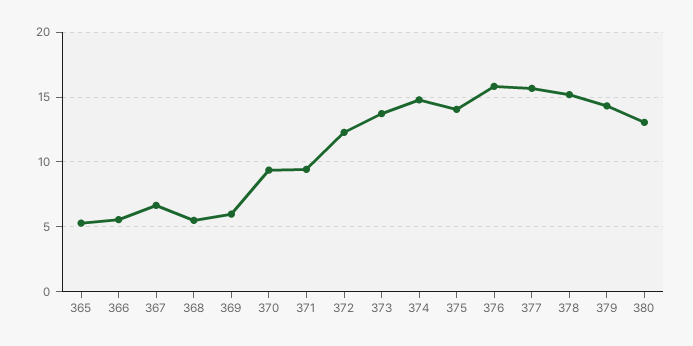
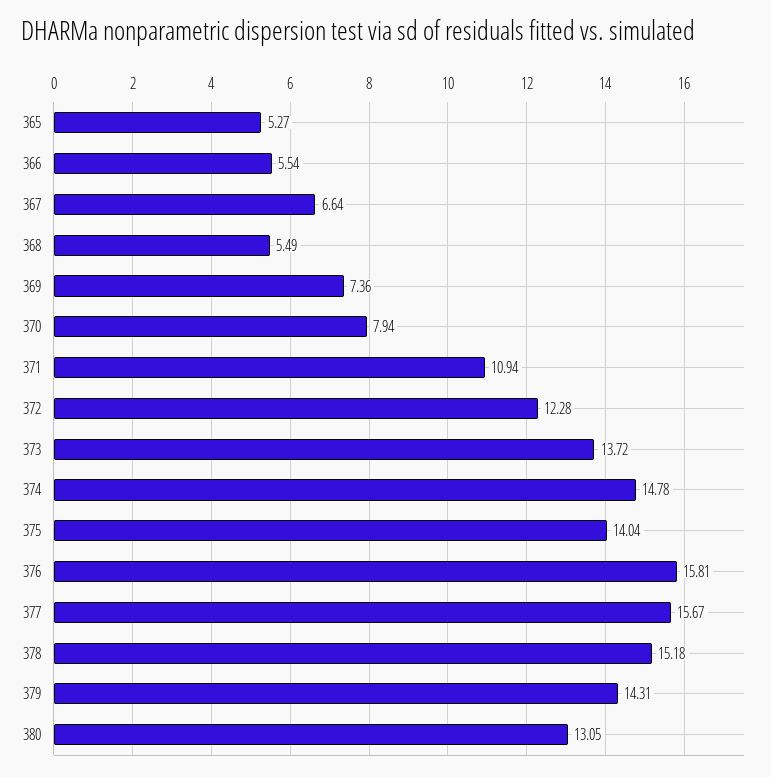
369: 6 -> 7.36
370: 9.5 -> 7.94
371: 9.5 -> 10.94

